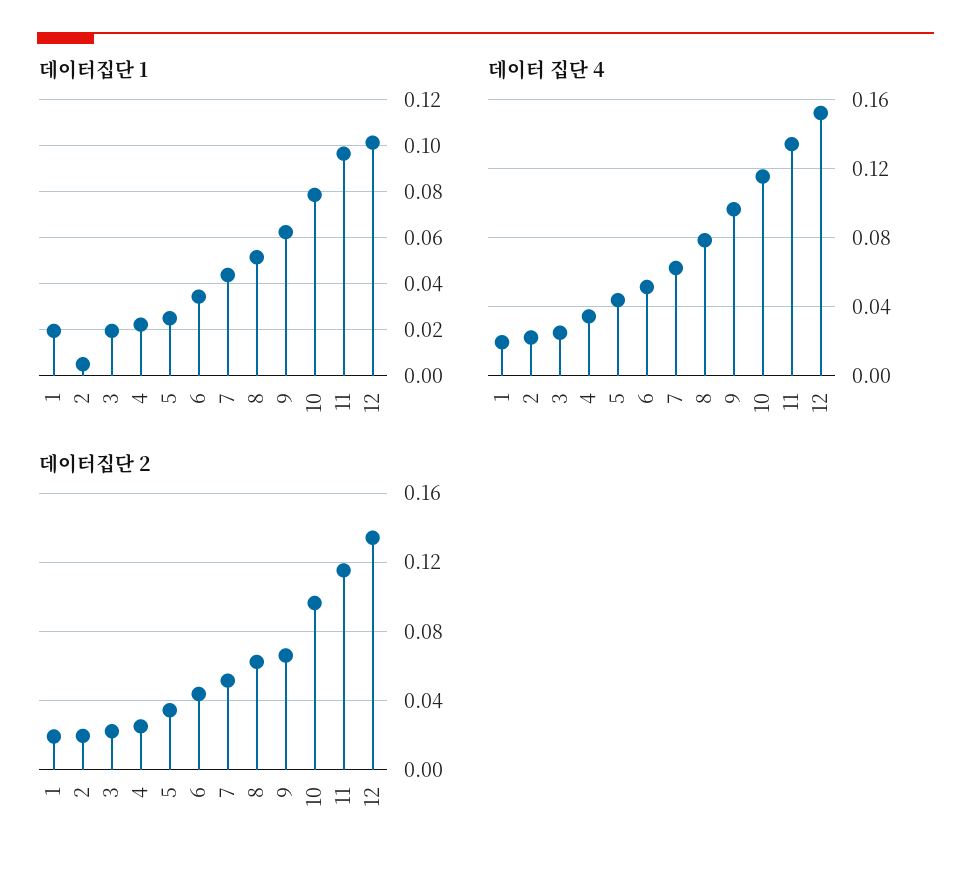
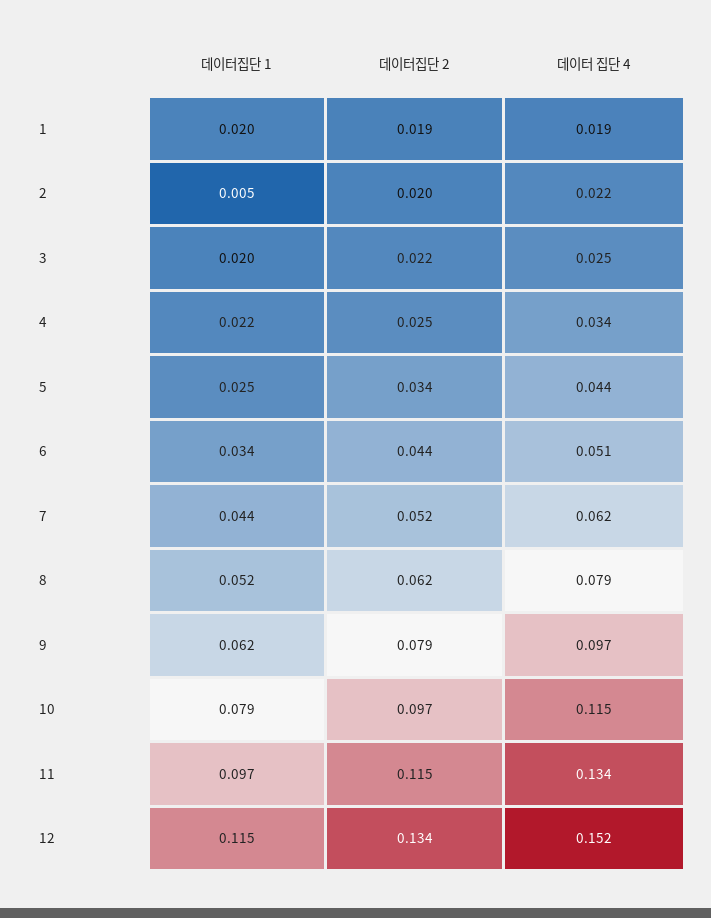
데이터집단 1, 12: 0.1 -> 0.115
데이터집단 2, 9: 0.065 -> 0.079

